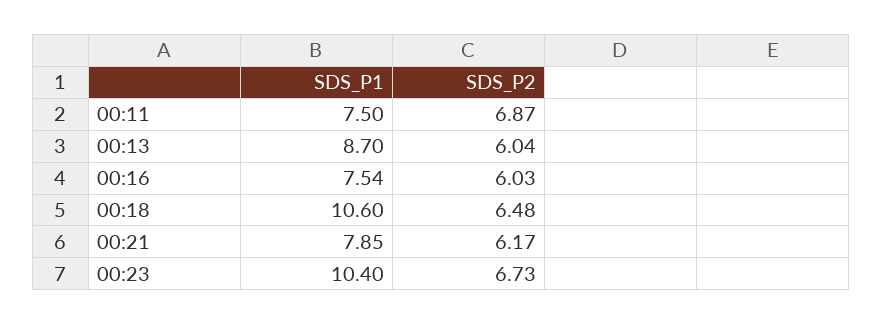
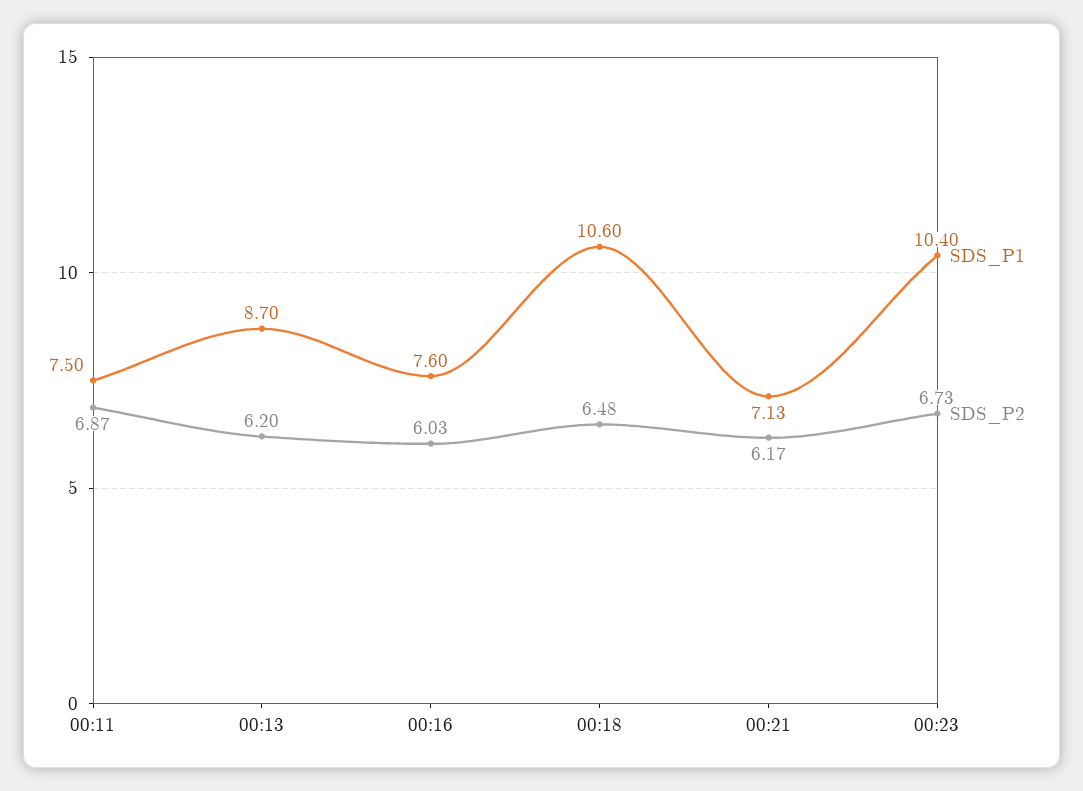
SDS_P2, 00:13: 6.04 -> 6.2
SDS_P1, 00:16: 7.54 -> 7.6
SDS_P1, 00:21: 7.85 -> 7.13

